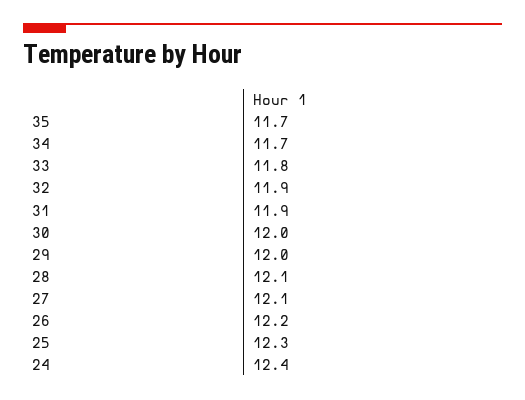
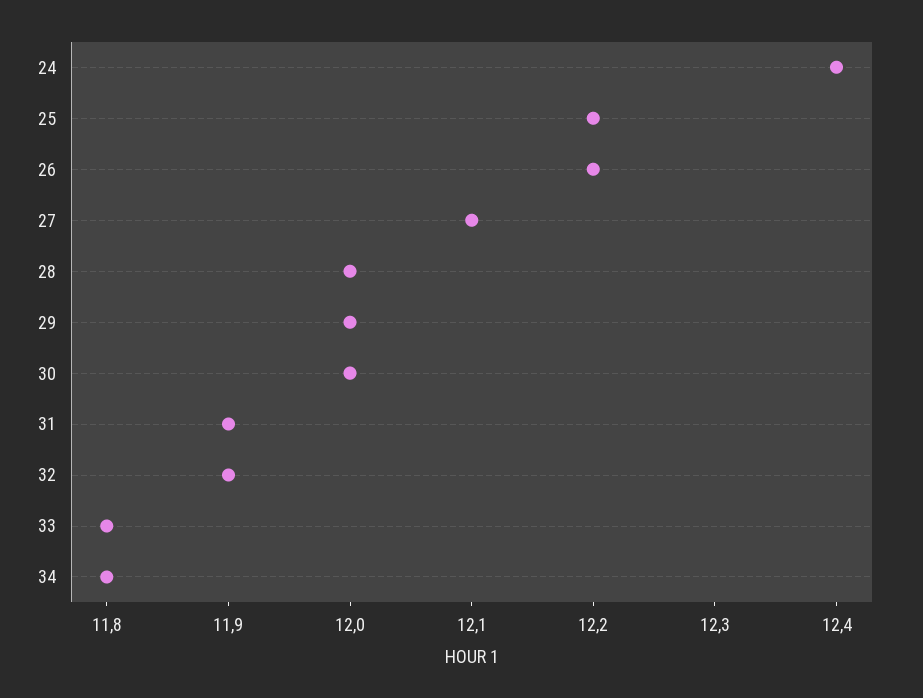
35: 11.7 -> none
34: 11.7 -> 11.8
28: 12.1 -> 12
25: 12.3 -> 12.2

